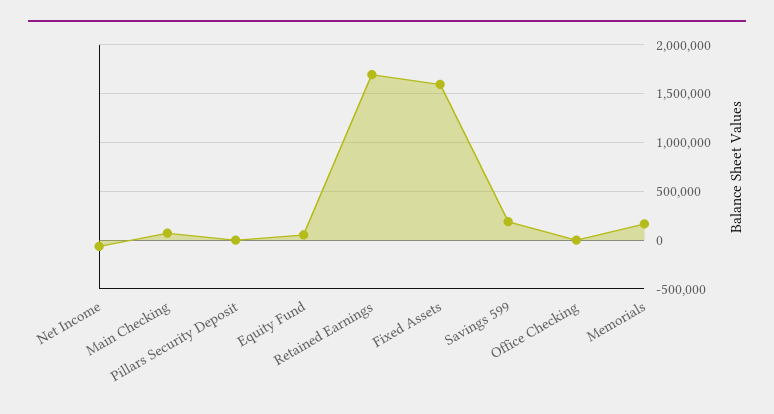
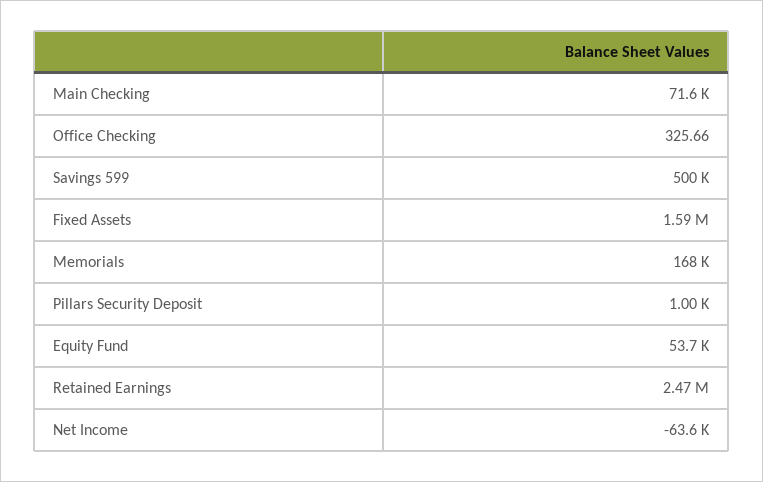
Retained Earnings: 1700000 -> 2470000
Savings 599: 200000 -> 500000

